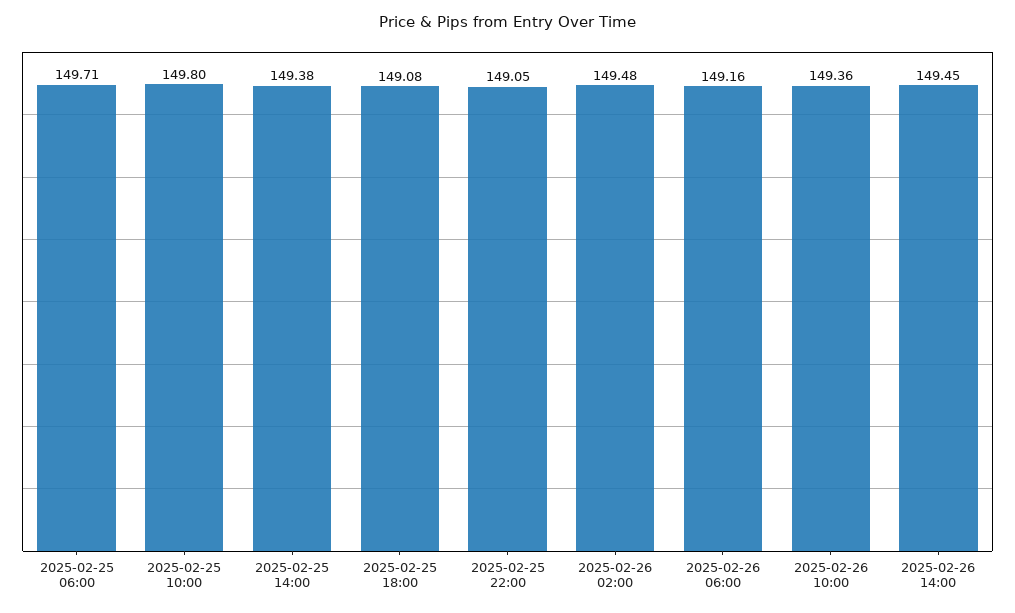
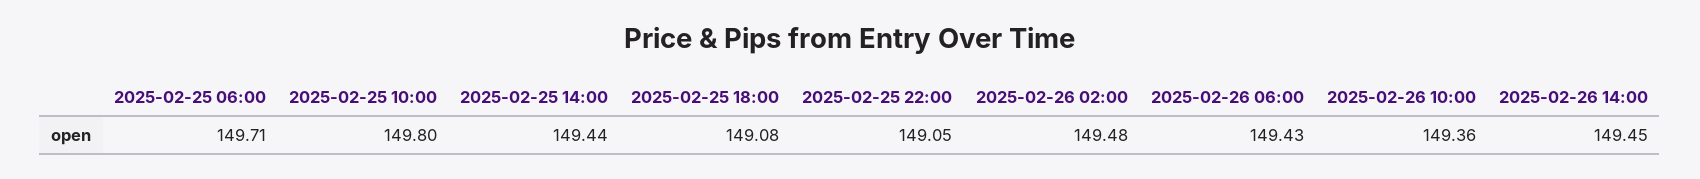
2025-02-25 14:00: 149.38 -> 149.44
2025-02-26 06:00: 149.16 -> 149.43

